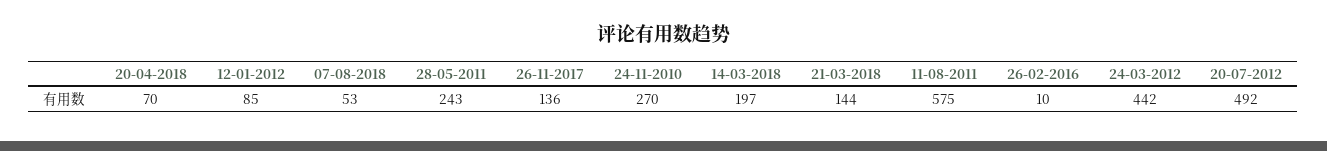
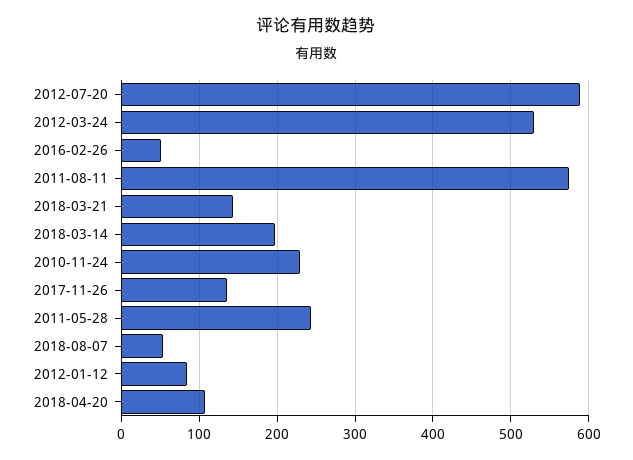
20-04-2018: 70 -> 110
24-11-2010: 270 -> 230
26-02-2016: 10 -> 50
24-03-2012: 442 -> 530
20-07-2012: 492 -> 590

